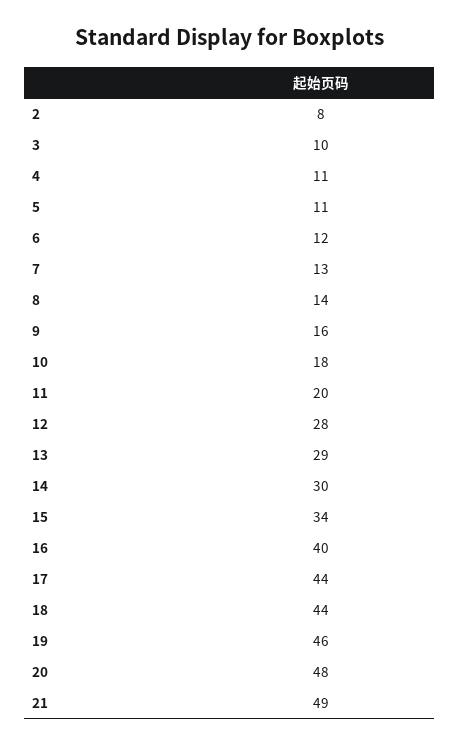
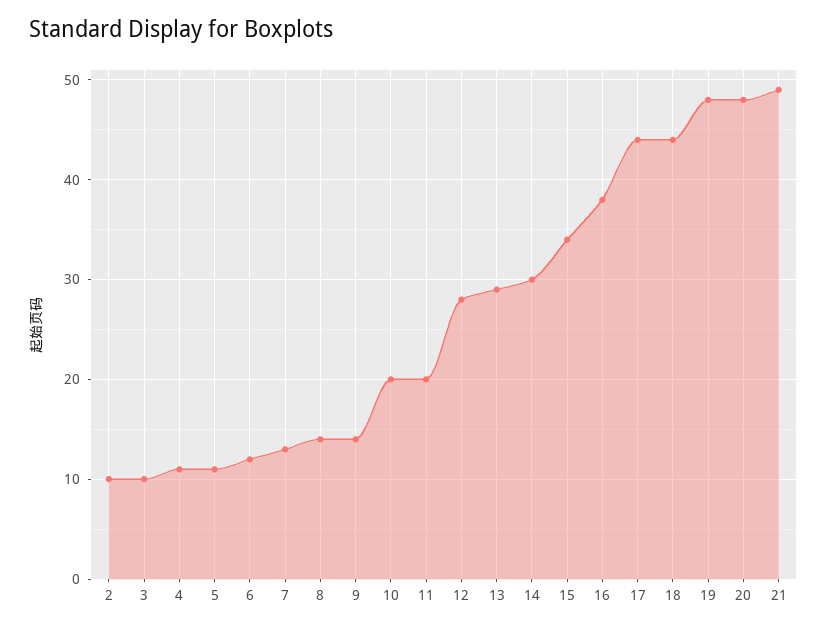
2: 8 -> 10
9: 16 -> 14
10: 18 -> 20
16: 40 -> 38
19: 46 -> 48

